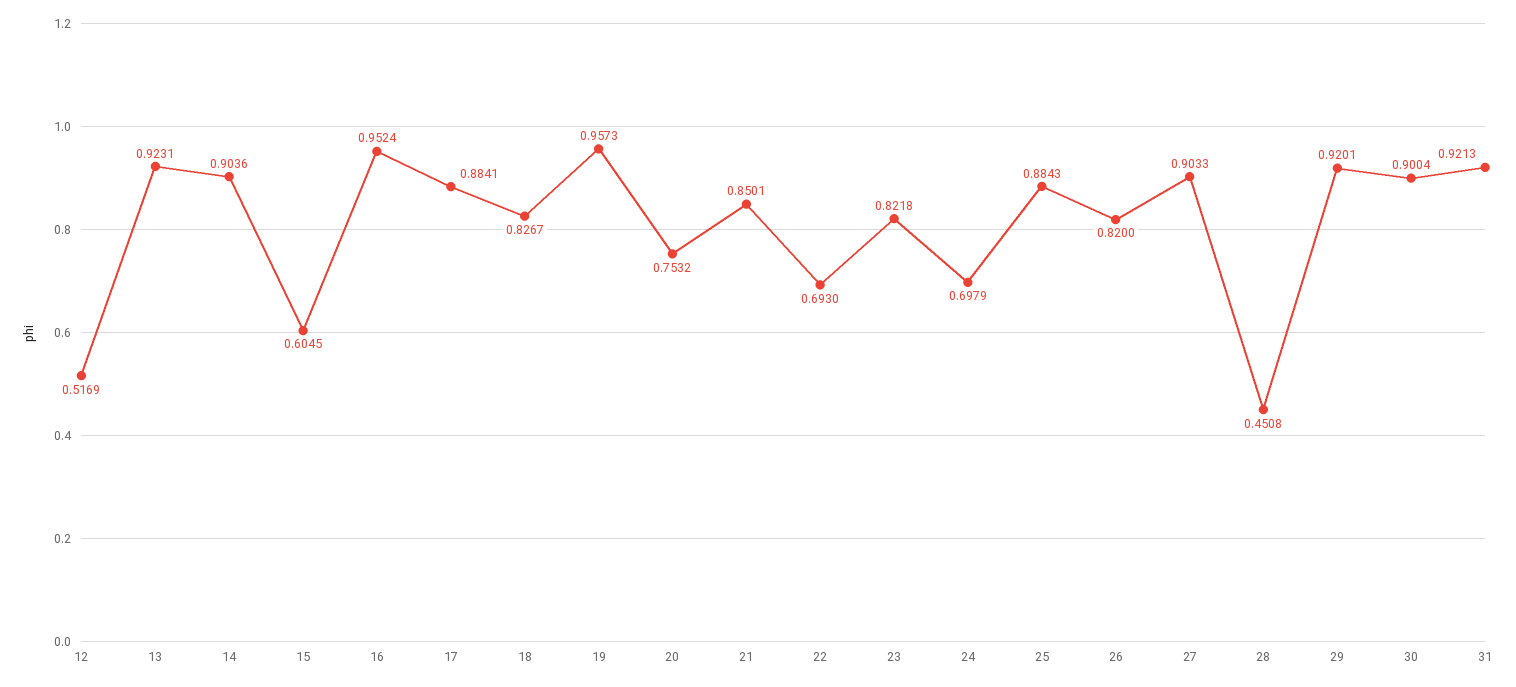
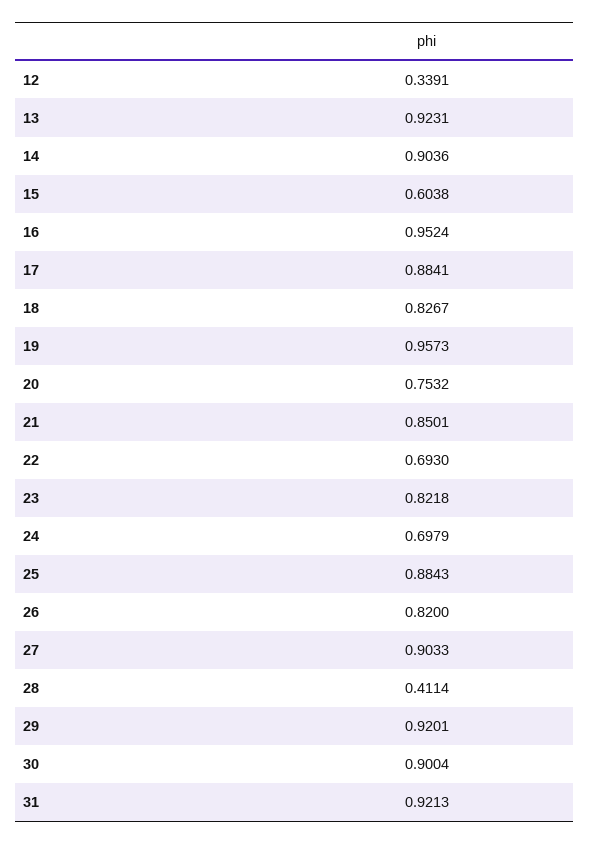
12: 0.5169 -> 0.3391
15: 0.6045 -> 0.6038
28: 0.4508 -> 0.4114

